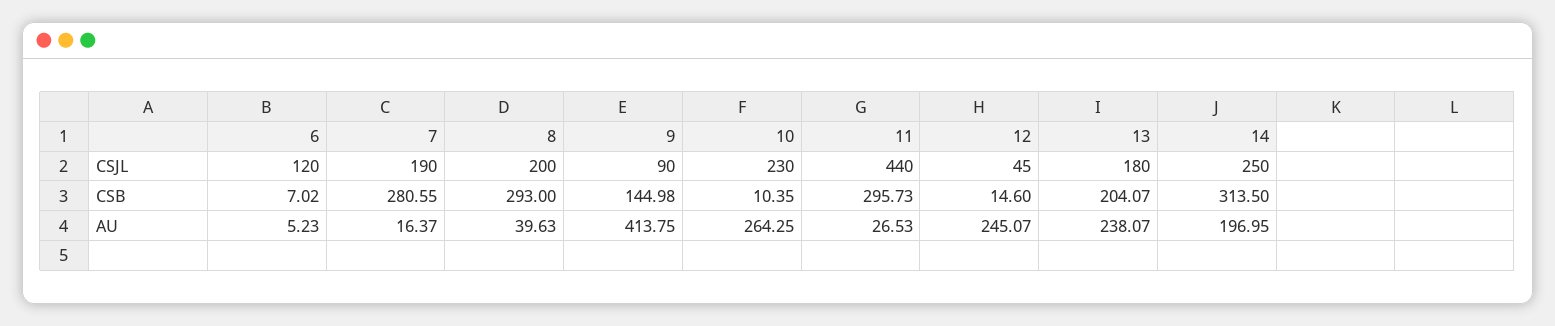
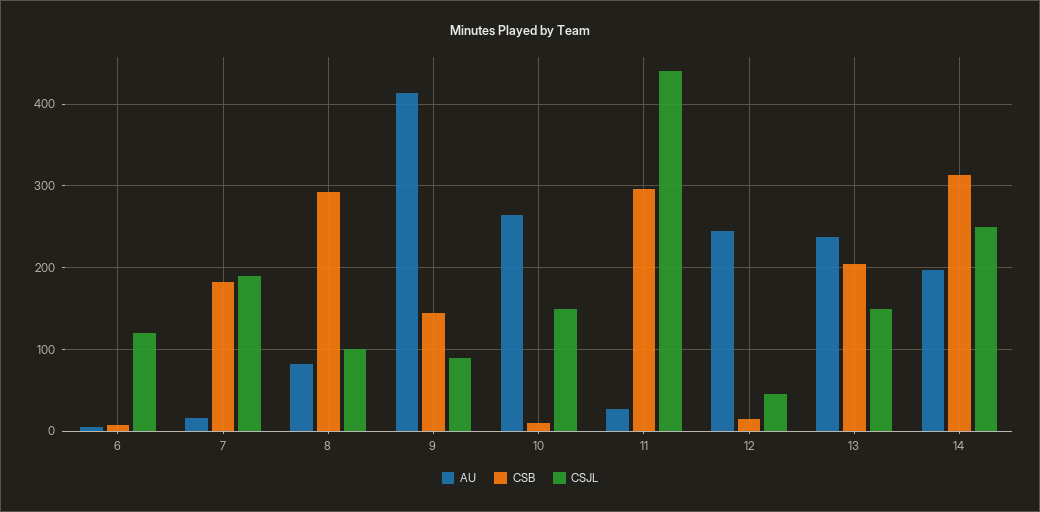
CSJL, 8: 200 -> 100
CSJL, 10: 230 -> 150
CSJL, 13: 180 -> 150
CSB, 7: 280.55 -> 180
AU, 8: 39.63 -> 80

